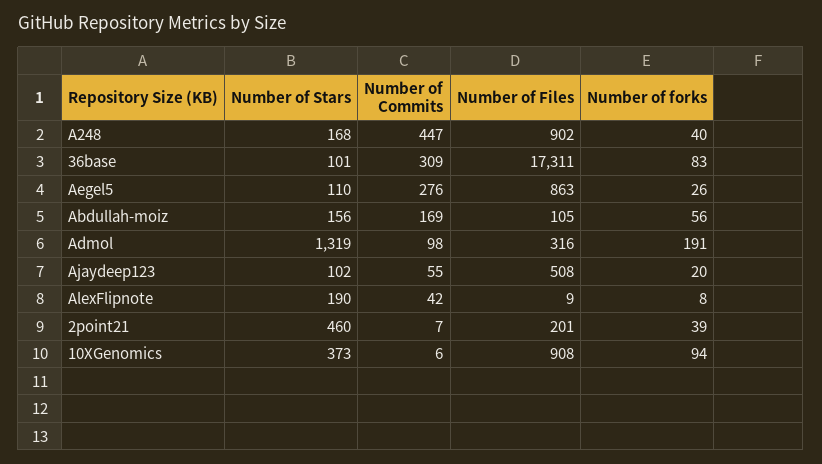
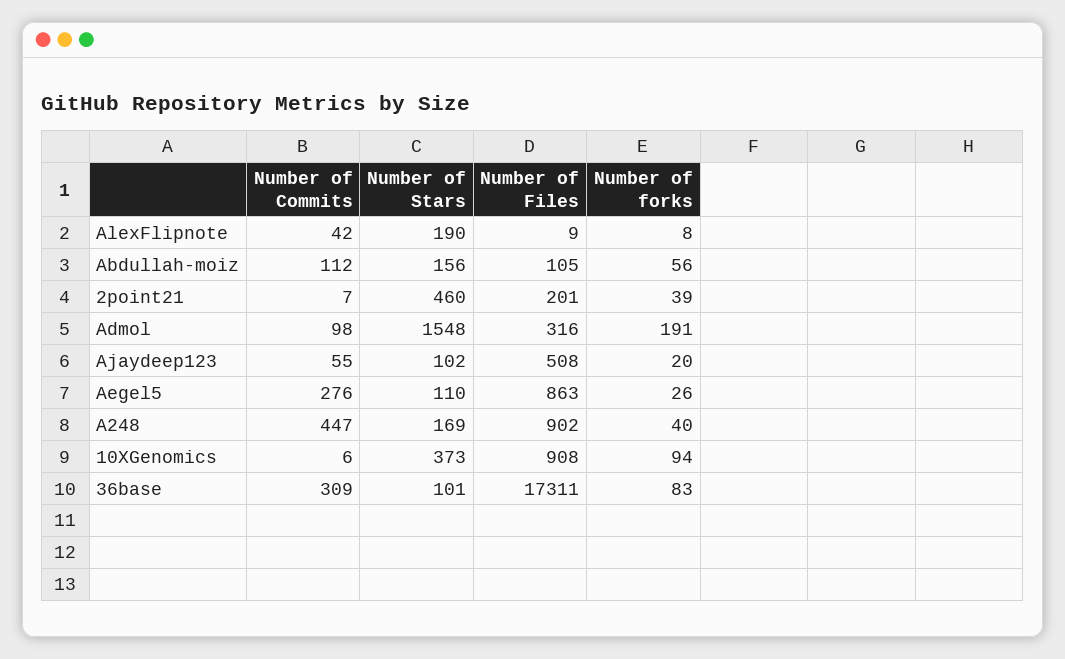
Number of Stars, A248: 168 -> 169
Number of Commits, Abdullah-moiz: 169 -> 112
Number of Stars, Admol: 1319 -> 1548

